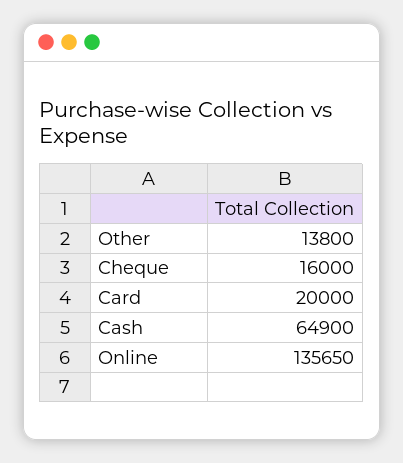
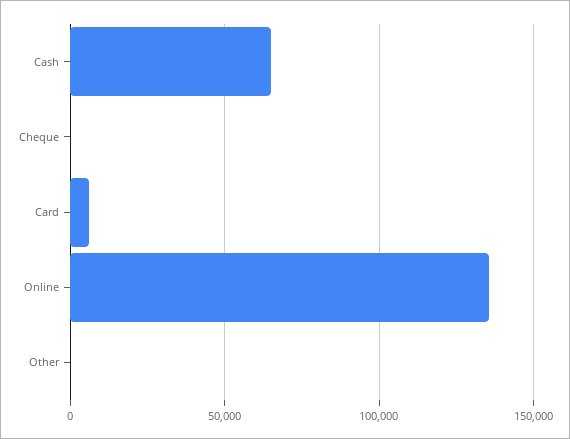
Other: 13800 -> 0
Cheque: 16000 -> 0
Card: 20000 -> 5000

